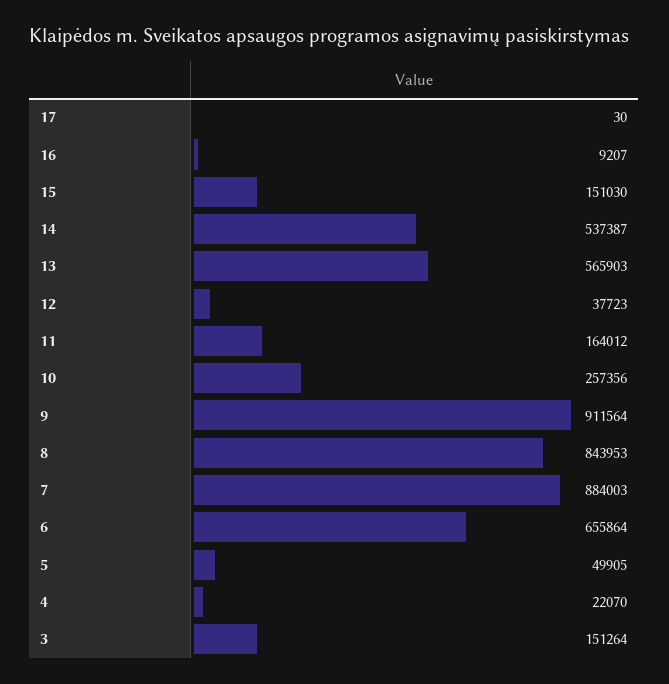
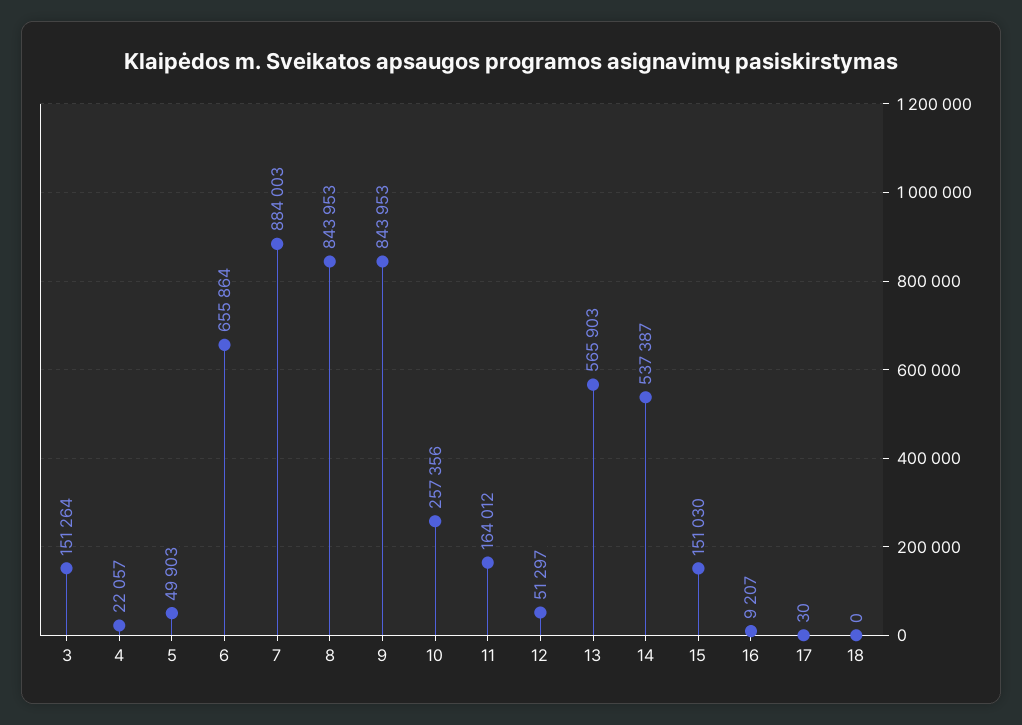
12: 37723 -> 51297
9: 911564 -> 843953
5: 49905 -> 49903
4: 22070 -> 22057
18: none -> 0

